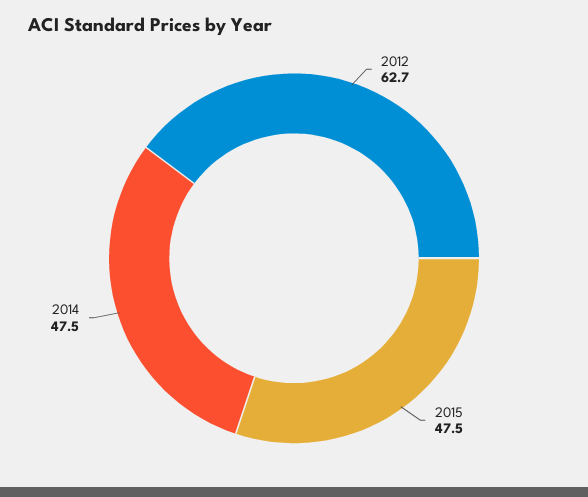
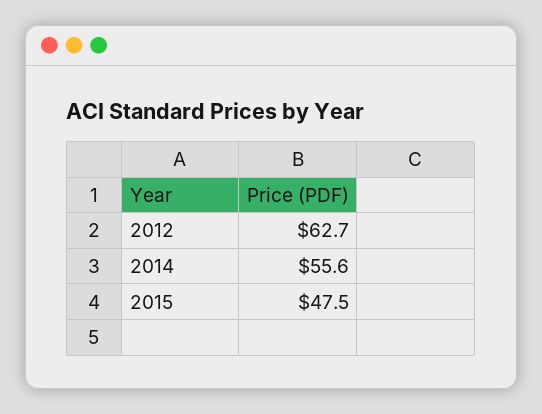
2014: 47.5 -> 55.6

